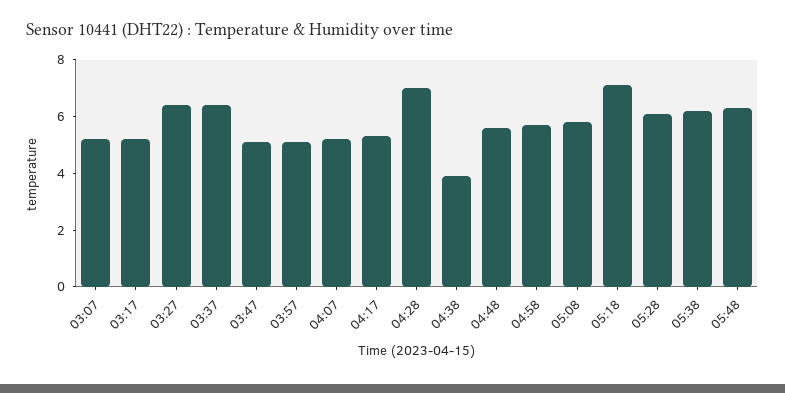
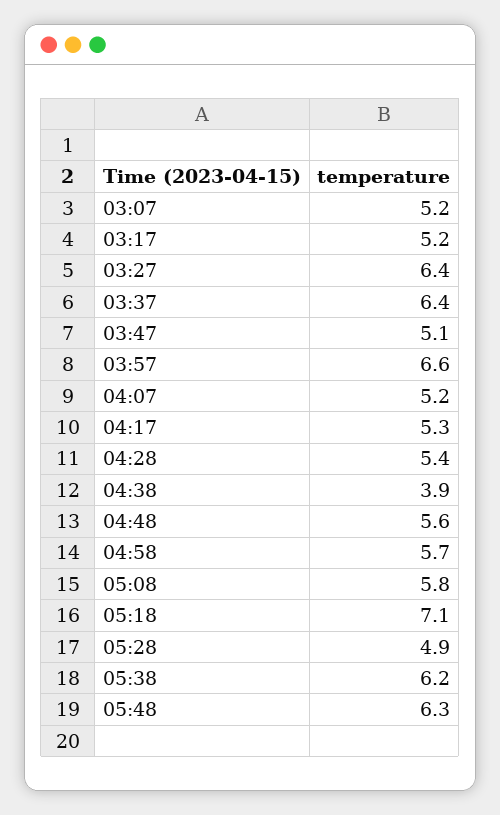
03:57: 5 -> 6.6
04:28: 7 -> 5.4
05:28: 6 -> 4.9

